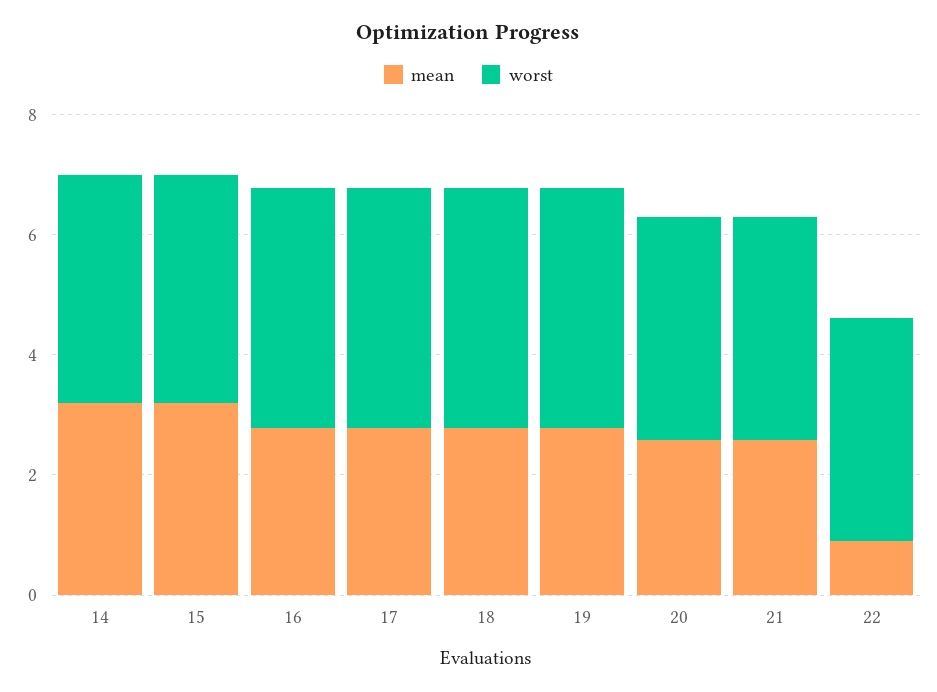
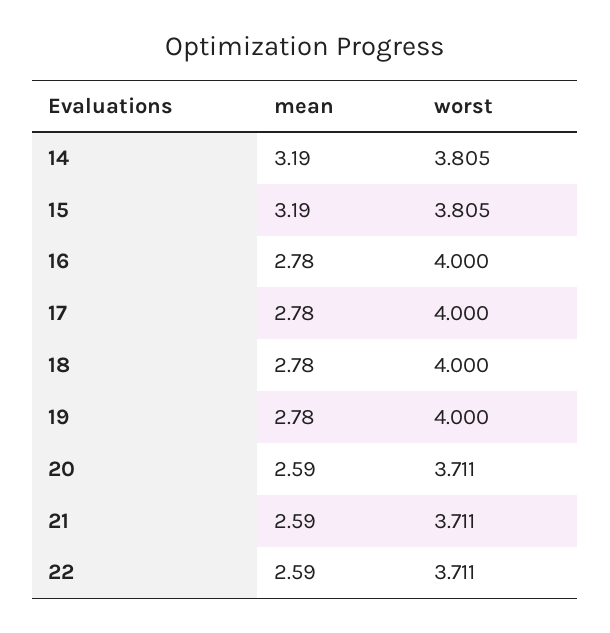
mean, 22: 1 -> 2.59

